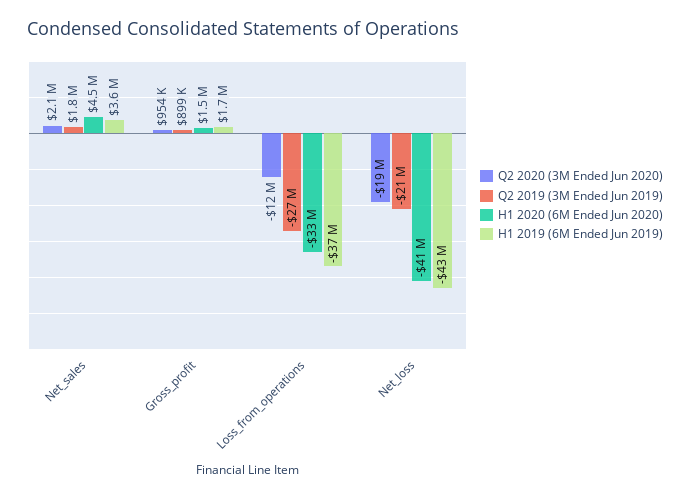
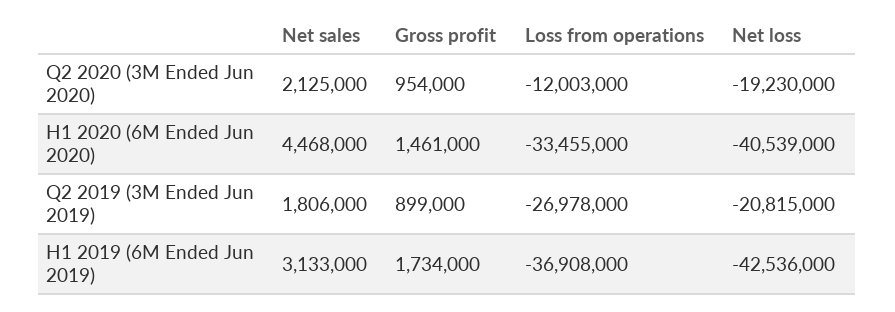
H1 2019 (6M Ended Jun 2019), Net_sales: 3600000 -> 3133000

